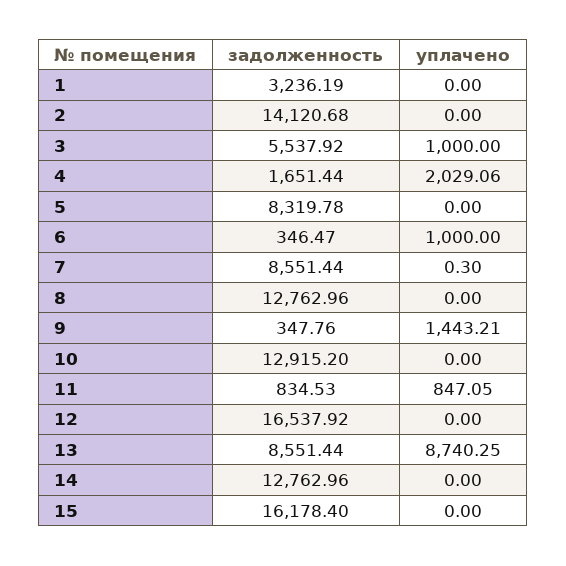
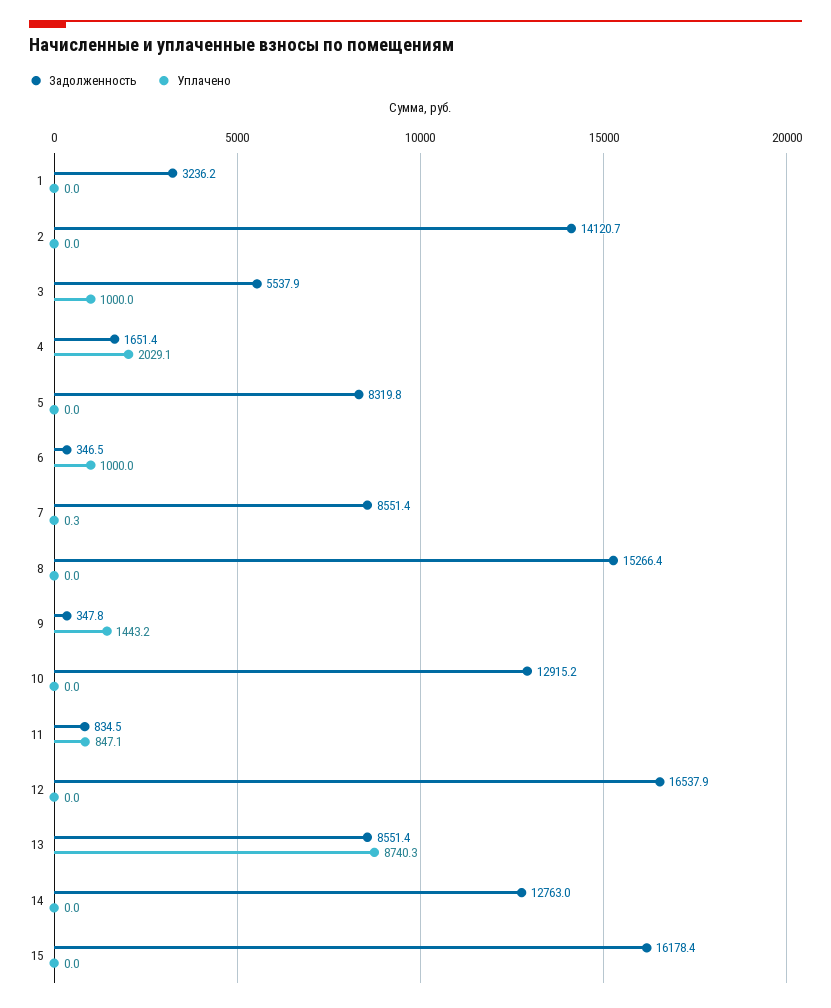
задолженность, 8: 12762.96 -> 15266.4

